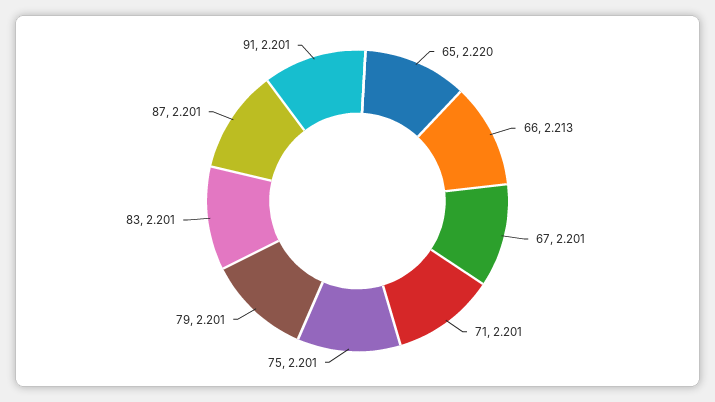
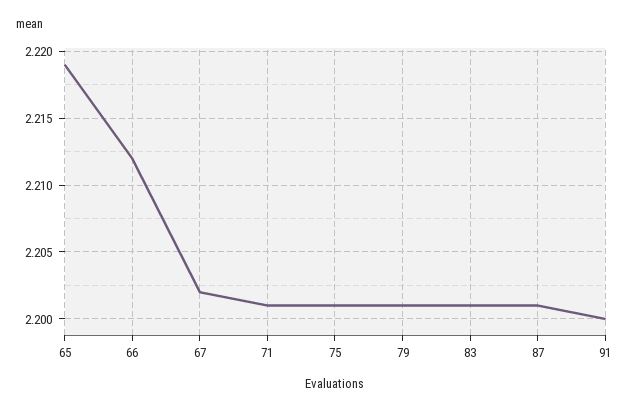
65: 2.22 -> 2.219
66: 2.213 -> 2.212
67: 2.201 -> 2.202
91: 2.201 -> 2.2

